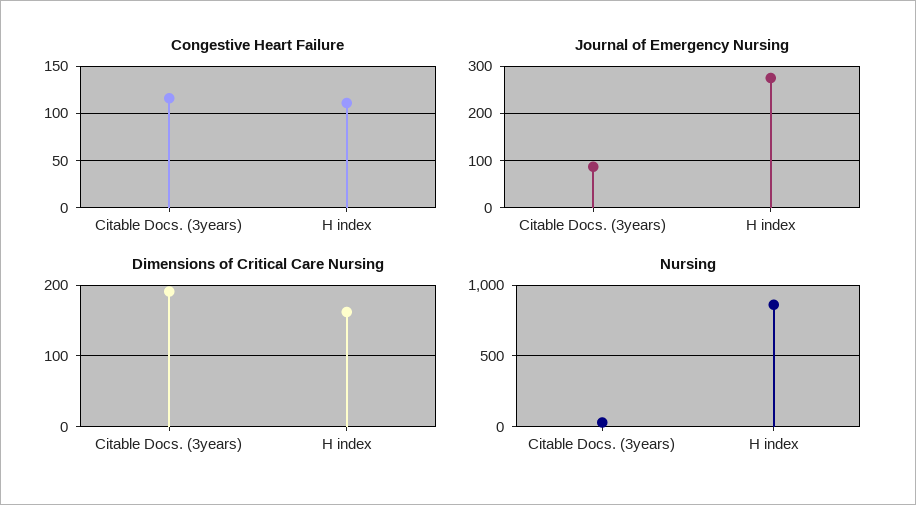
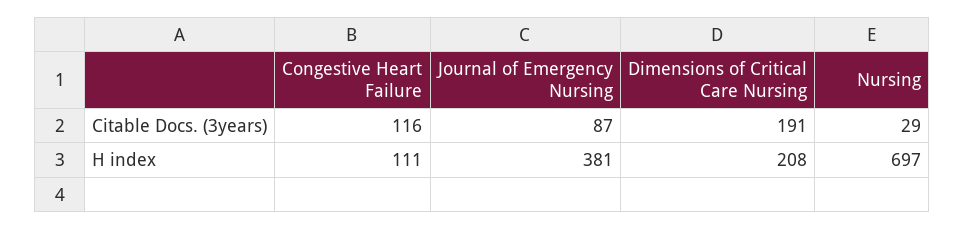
Journal of Emergency Nursing, H index: 280 -> 381
Dimensions of Critical Care Nursing, H index: 160 -> 208
Nursing, H index: 850 -> 697

